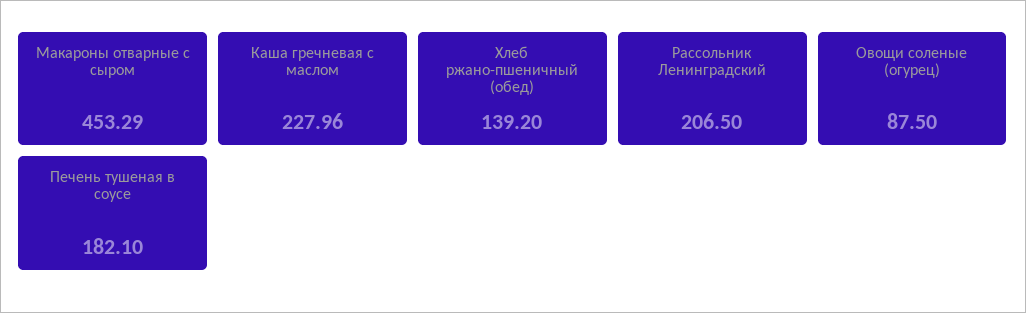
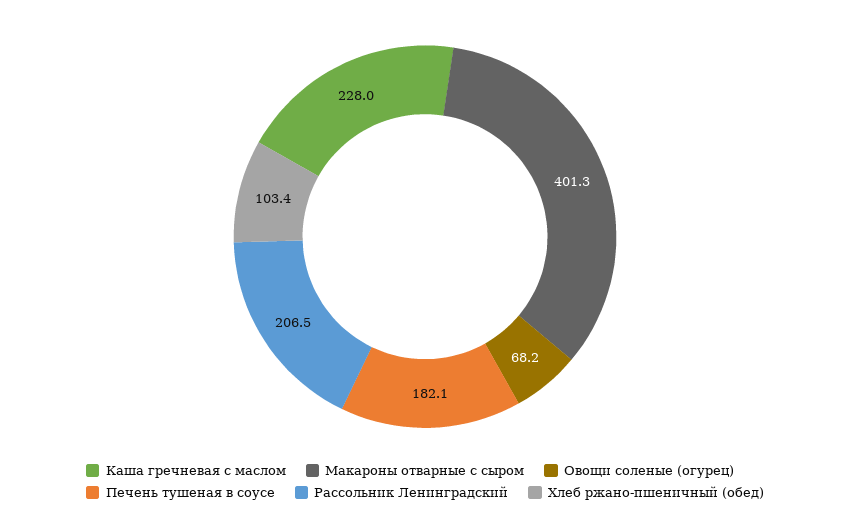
Макароны отварные с сыром: 453.29 -> 401.3
Хлеб ржано-пшеничный (обед): 139.2 -> 103.4
Овощи соленые (огурец): 87.5 -> 68.2

